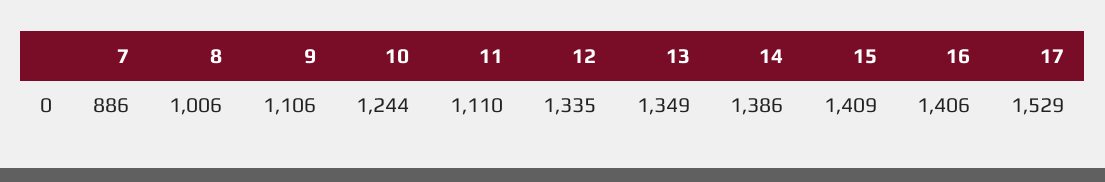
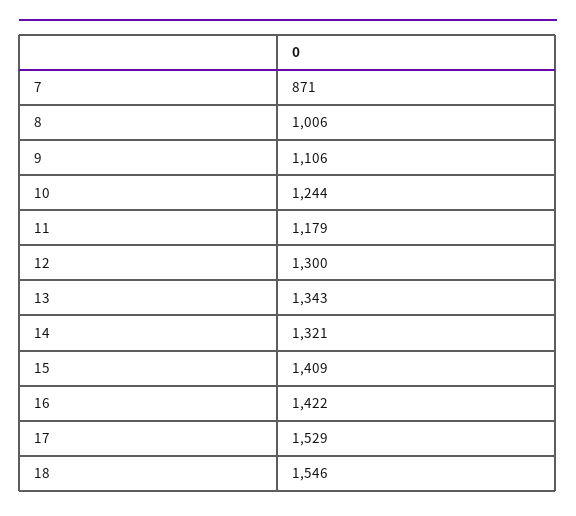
7: 886 -> 871
11: 1110 -> 1179
12: 1335 -> 1300
13: 1349 -> 1343
14: 1386 -> 1321
16: 1406 -> 1422
18: none -> 1546

